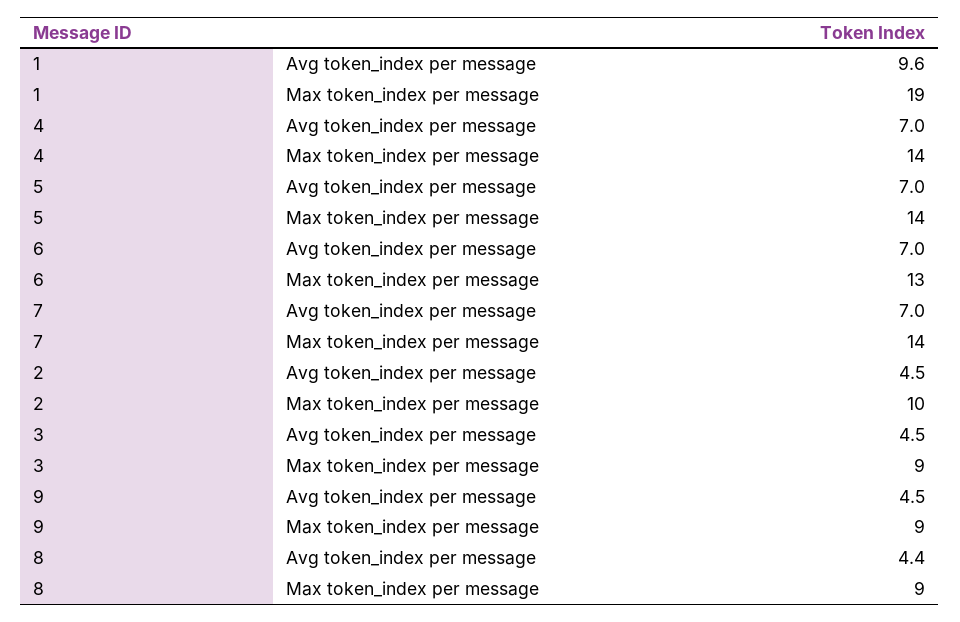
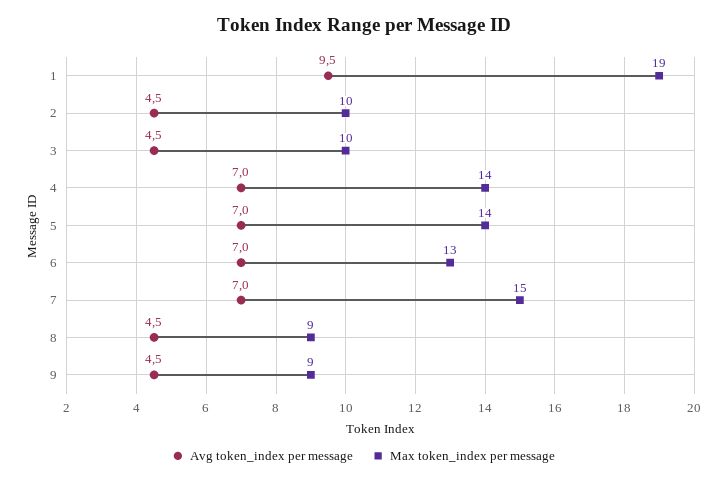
Avg token_index per message, 1: 9.6 -> 9.5
Max token_index per message, 7: 14 -> 15
Max token_index per message, 3: 9 -> 10
Avg token_index per message, 8: 4.4 -> 4.5

